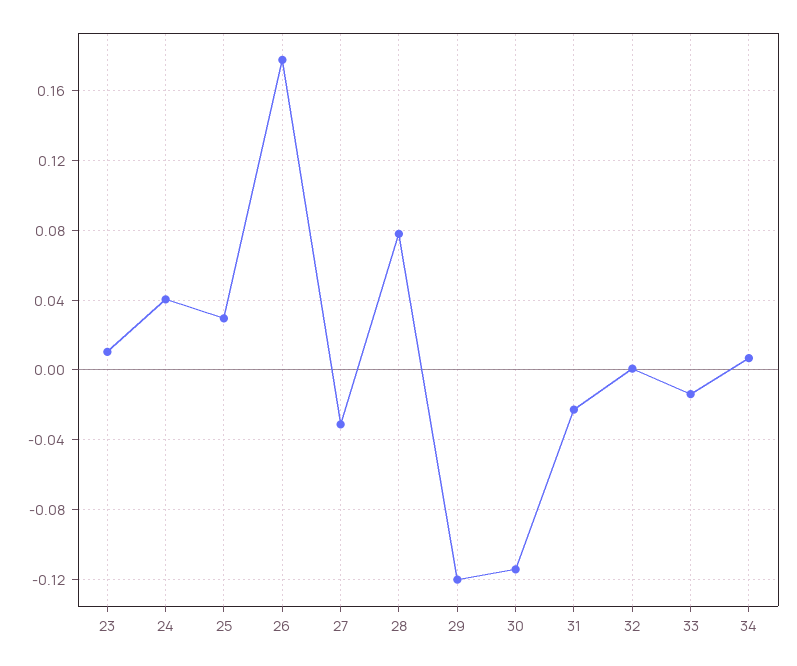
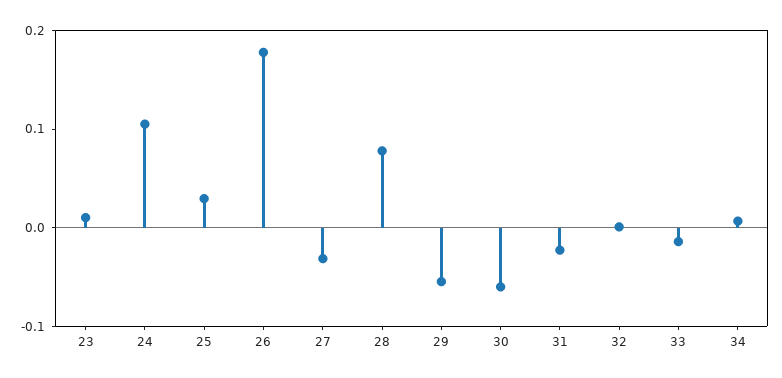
24: 0.04 -> 0.1
29: -0.12 -> -0.06
30: -0.115 -> -0.06

